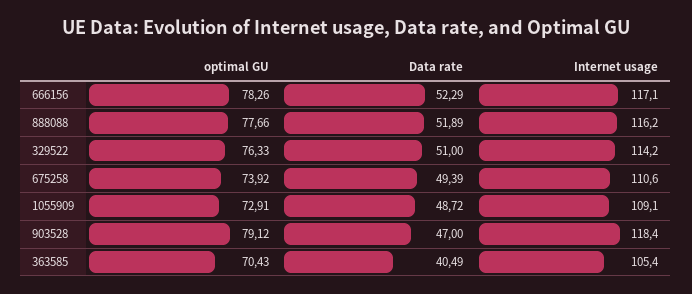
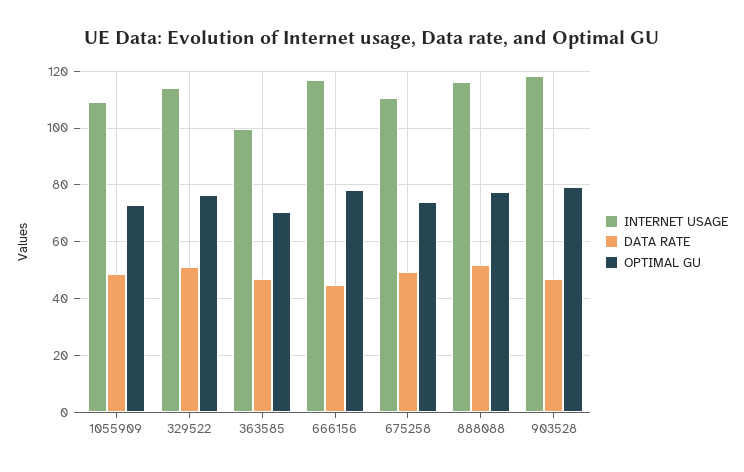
Data rate, 666156: 52.29 -> 45
Data rate, 363585: 40.49 -> 47.5
Internet usage, 363585: 105.4 -> 100

